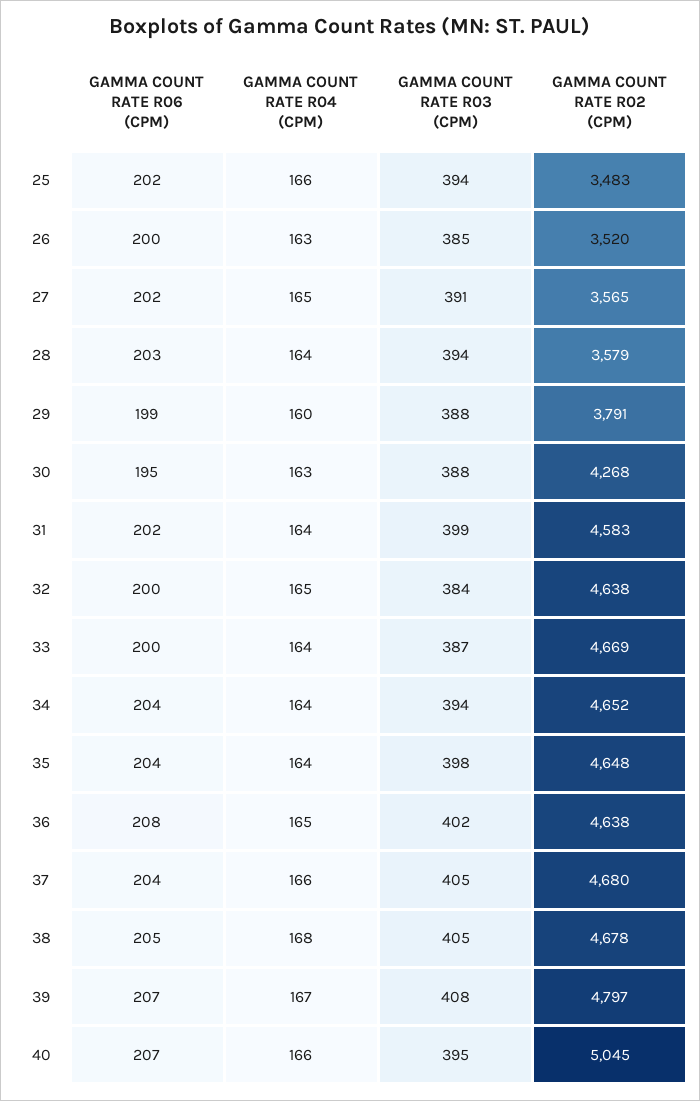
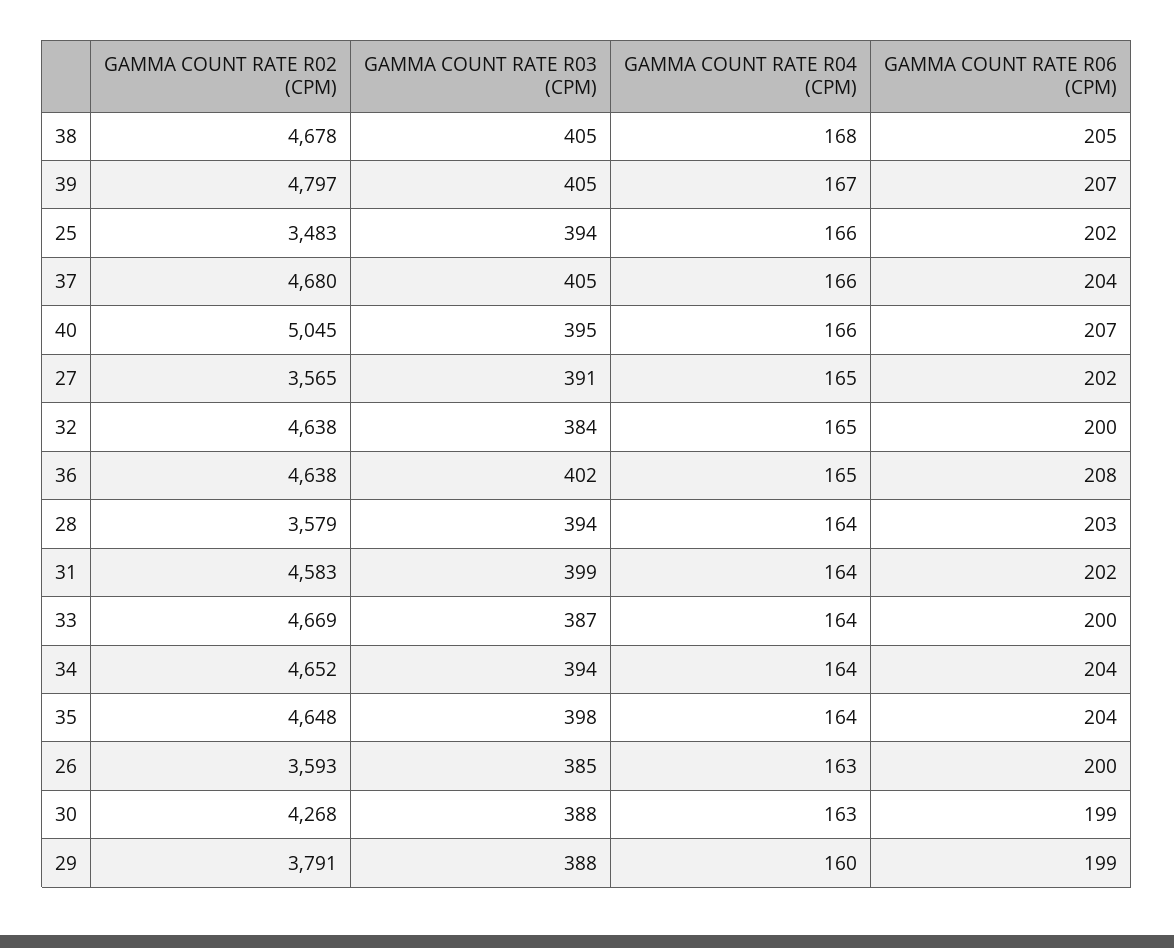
GAMMA COUNT RATE R02 (CPM), 26: 3520 -> 3593
GAMMA COUNT RATE R06 (CPM), 30: 195 -> 199
GAMMA COUNT RATE R03 (CPM), 39: 408 -> 405

